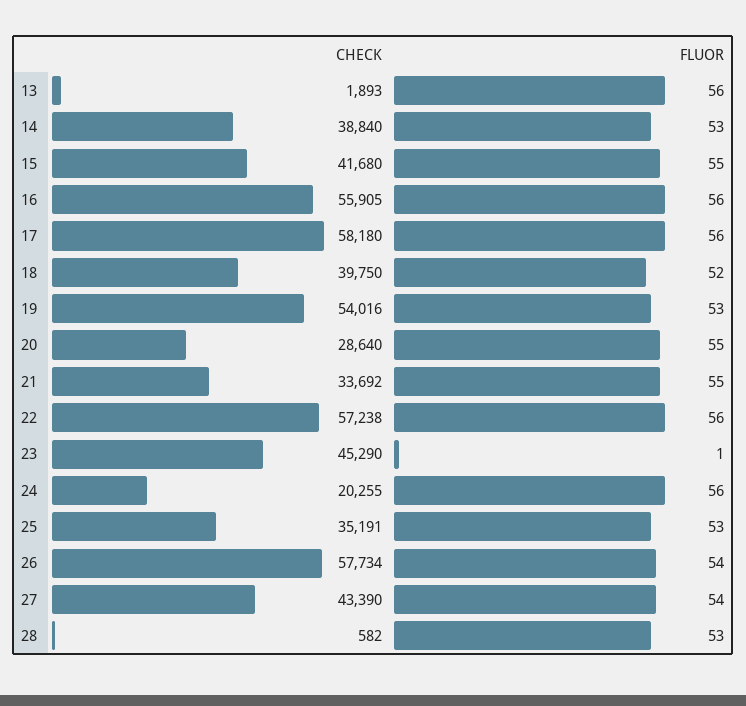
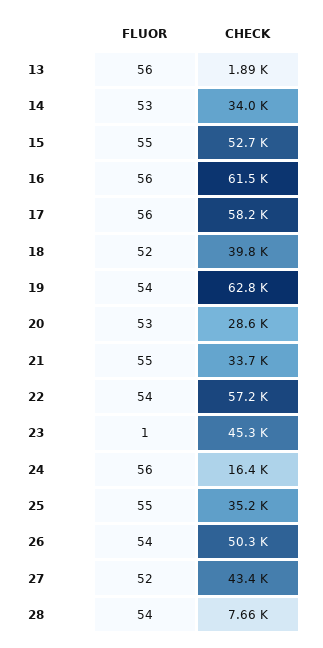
CHECK, 14: 38840 -> 34000
CHECK, 15: 41680 -> 52700
CHECK, 16: 55905 -> 61500
CHECK, 19: 54016 -> 62800
FLUOR, 19: 53 -> 54
FLUOR, 20: 55 -> 53
FLUOR, 22: 56 -> 54
CHECK, 24: 20255 -> 16400
FLUOR, 25: 53 -> 55
CHECK, 26: 57734 -> 50300
FLUOR, 27: 54 -> 52
CHECK, 28: 582 -> 7660
FLUOR, 28: 53 -> 54

